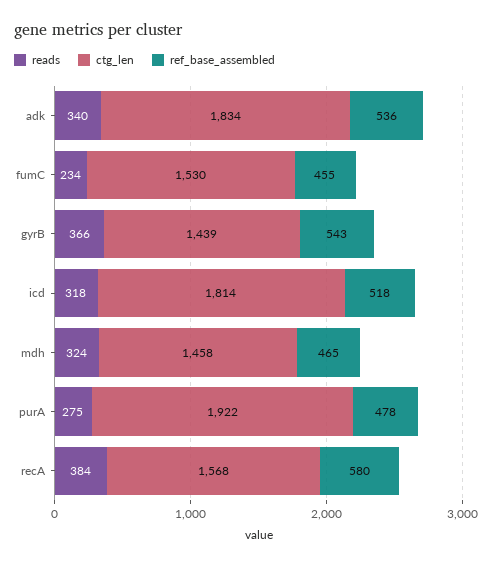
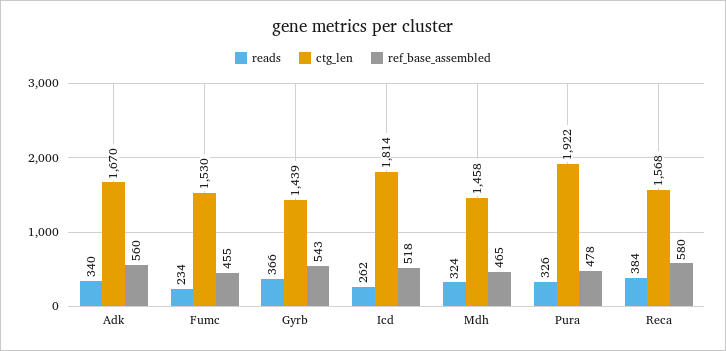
ctg_len, adk: 1834 -> 1670
ref_base_assembled, adk: 536 -> 560
reads, icd: 318 -> 262
reads, purA: 275 -> 326

